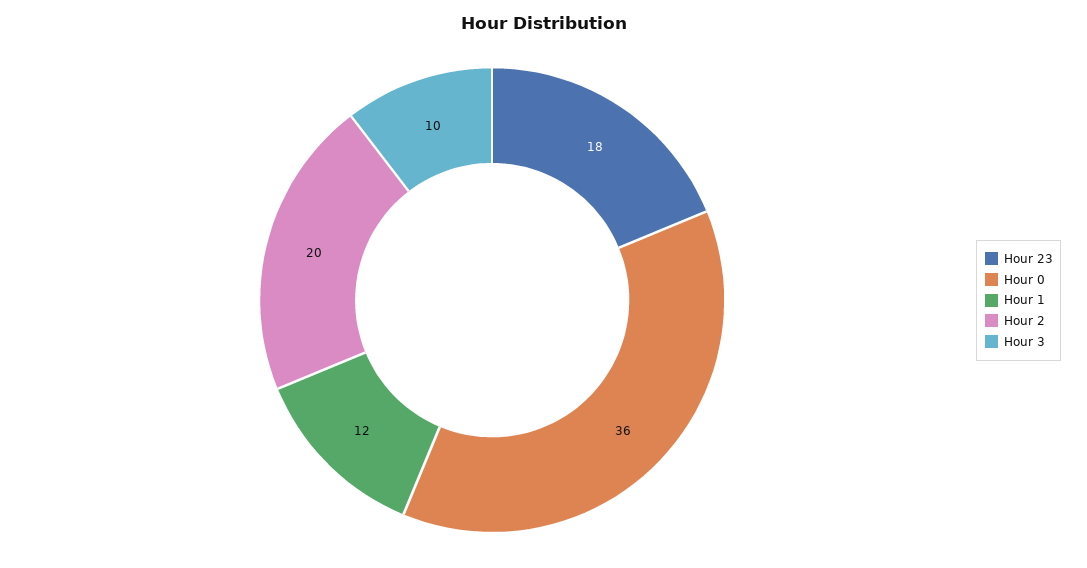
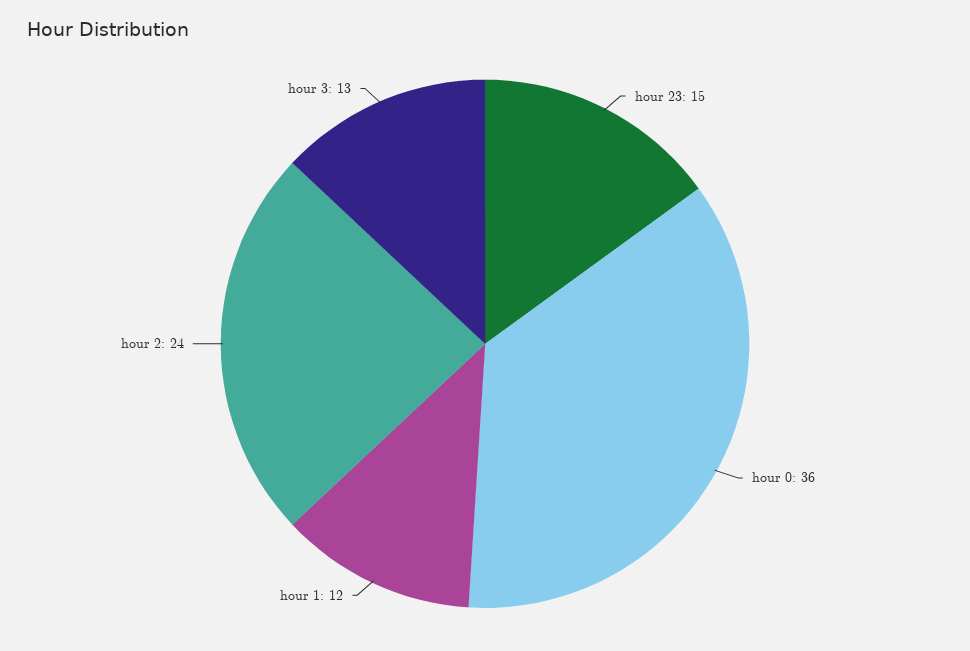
Hour 23: 18 -> 15
Hour 2: 20 -> 24
Hour 3: 10 -> 13

